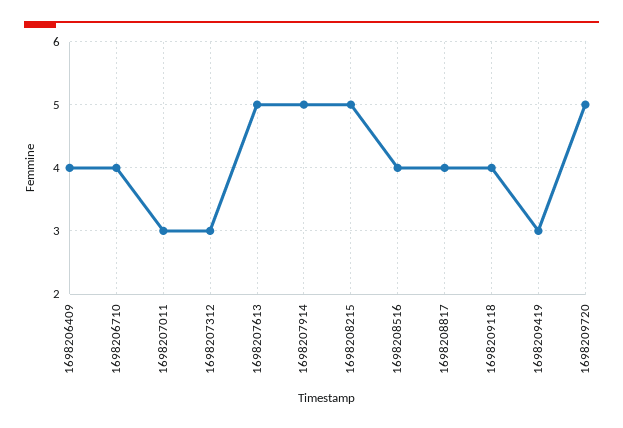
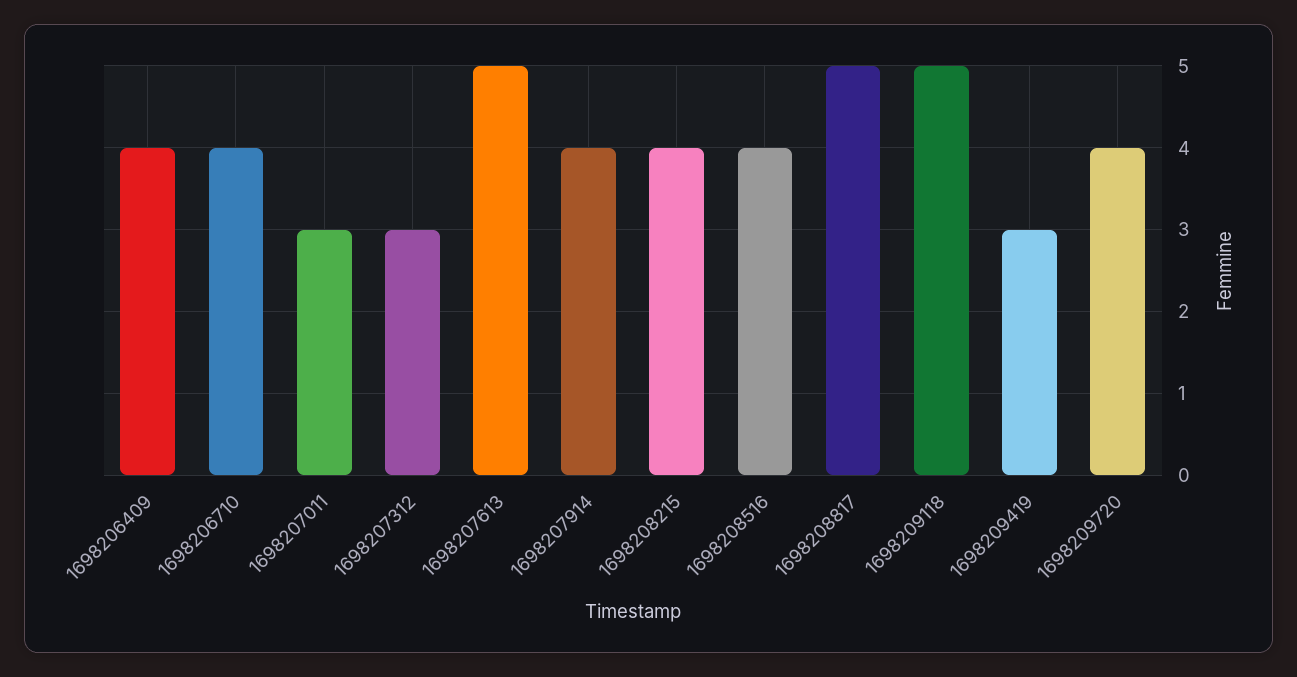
1698207914: 5 -> 4
1698208215: 5 -> 4
1698208817: 4 -> 5
1698209118: 4 -> 5
1698209720: 5 -> 4

